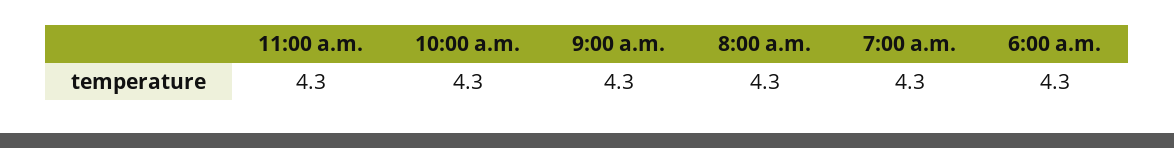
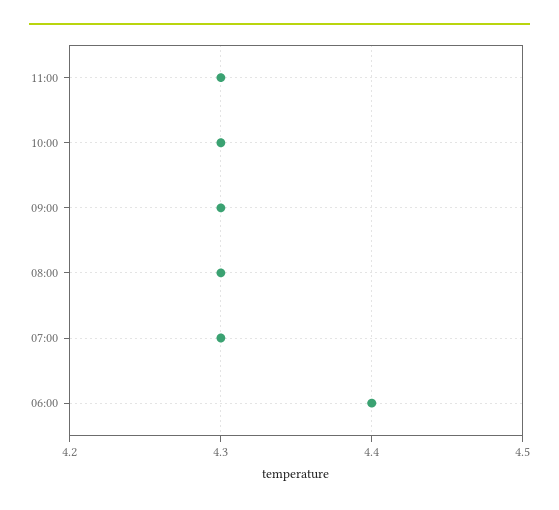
6:00 a.m.: 4.3 -> 4.4

